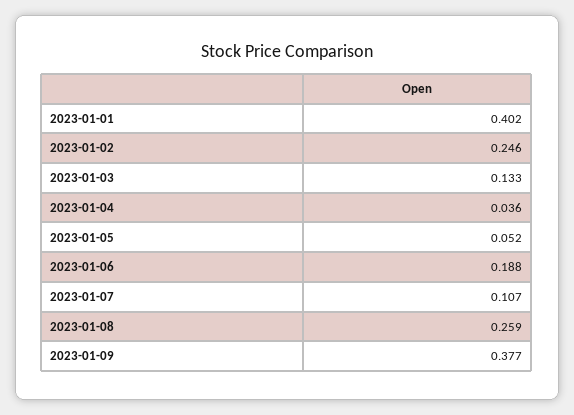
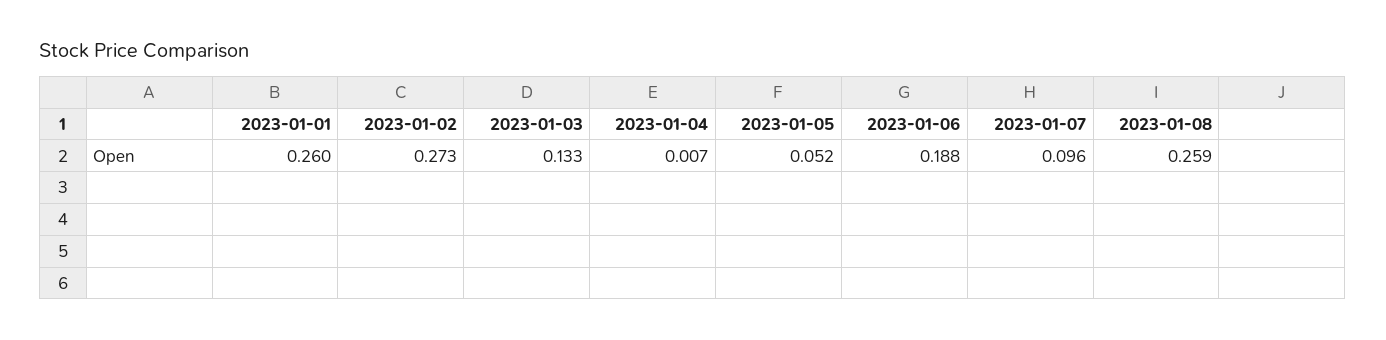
2023-01-01: 0.402 -> 0.26
2023-01-02: 0.246 -> 0.273
2023-01-04: 0.036 -> 0.007
2023-01-07: 0.107 -> 0.096
2023-01-09: 0.377 -> none

